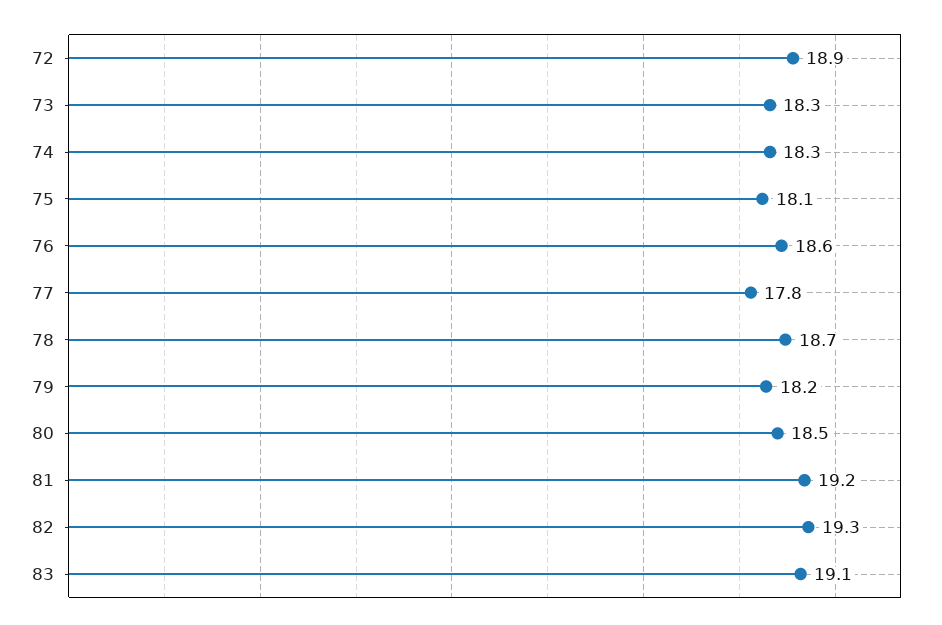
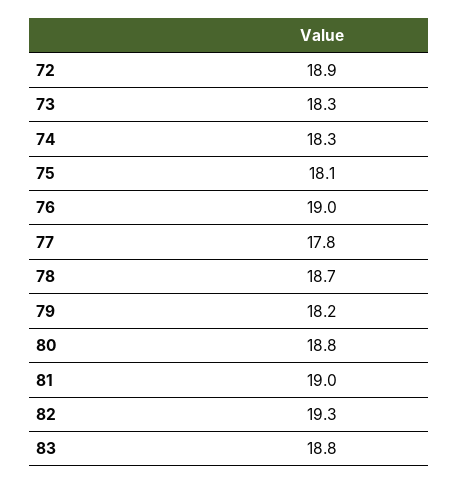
76: 18.6 -> 19
80: 18.5 -> 18.8
81: 19.2 -> 19
83: 19.1 -> 18.8

